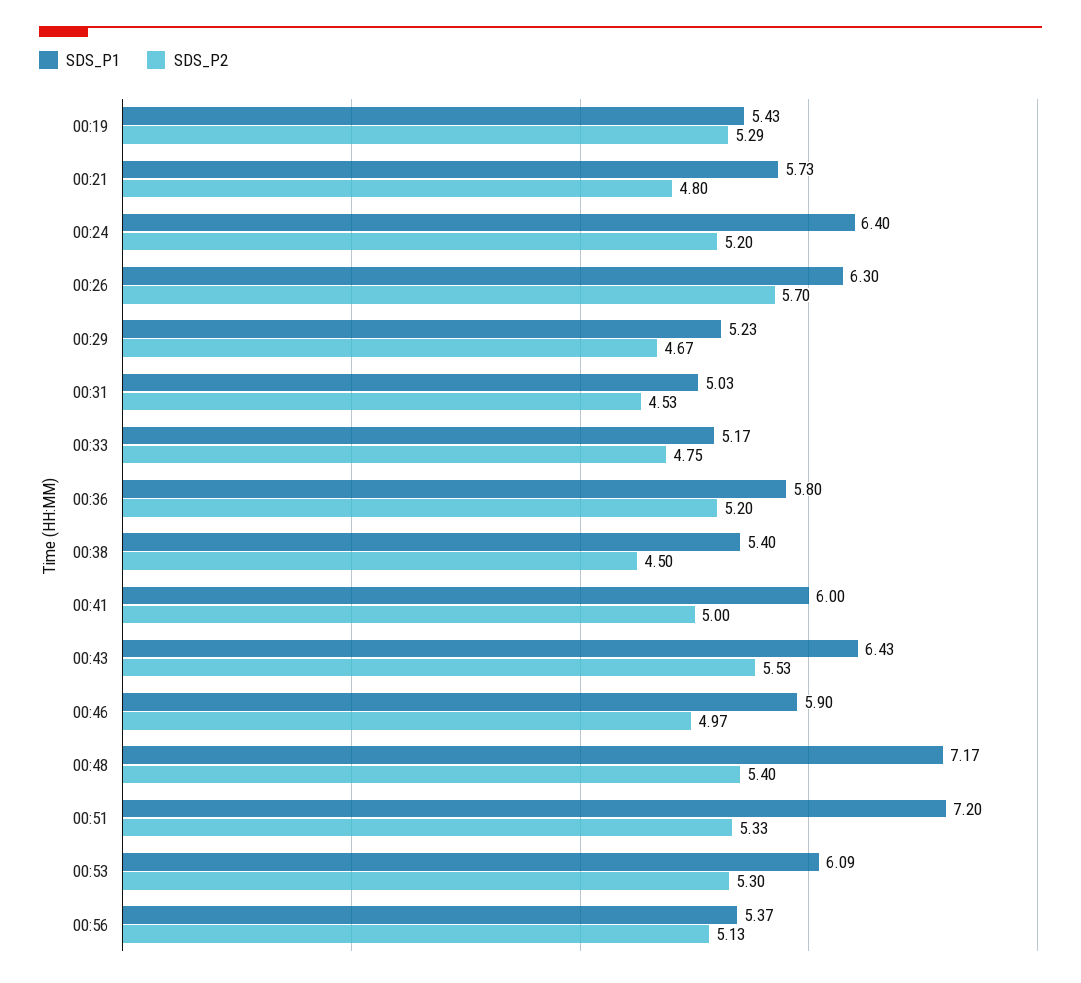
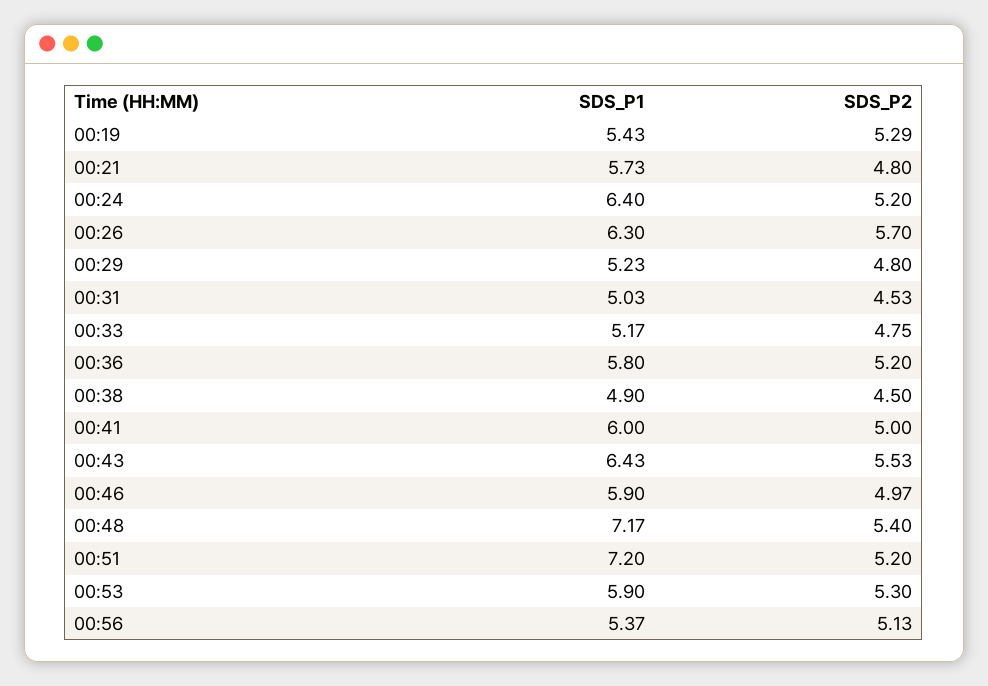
SDS_P2, 00:29: 4.67 -> 4.8
SDS_P1, 00:38: 5.4 -> 4.9
SDS_P2, 00:51: 5.33 -> 5.2
SDS_P1, 00:53: 6.09 -> 5.9

